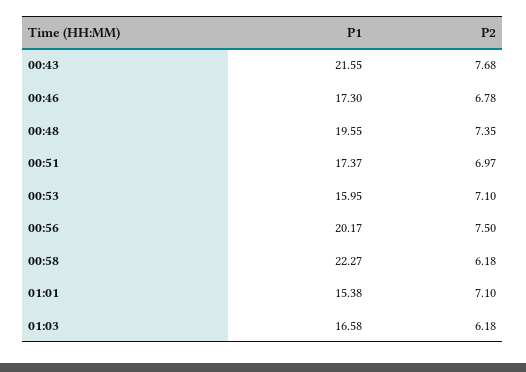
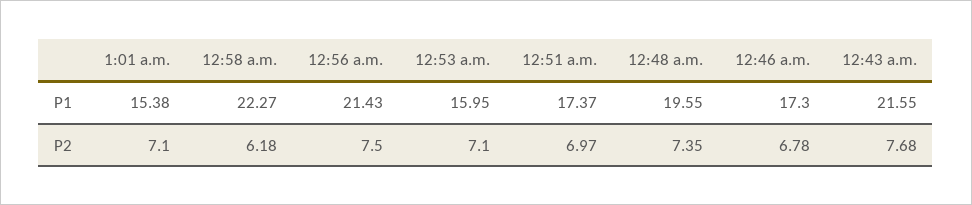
P1, 00:56: 20.17 -> 21.43
P1, 01:03: 16.58 -> none
P2, 01:03: 6.18 -> none

